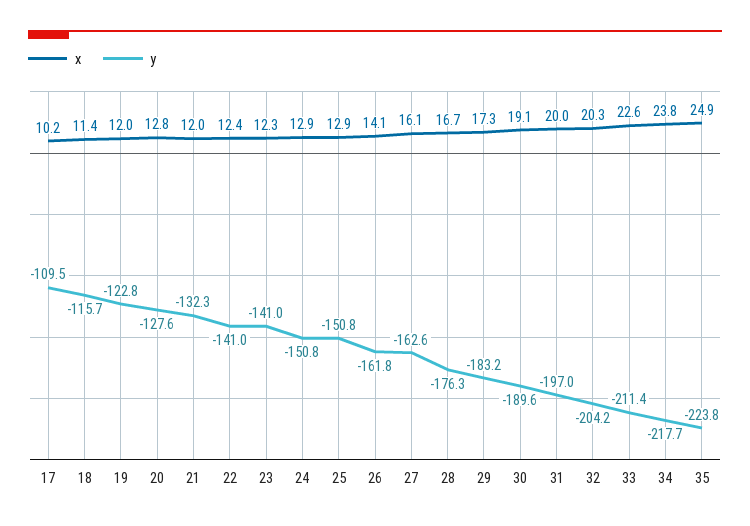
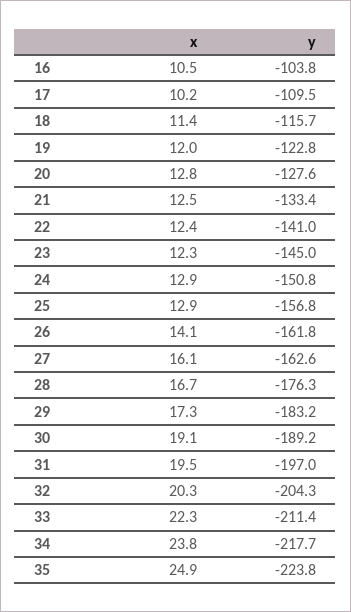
x, 21: 12 -> 12.5
y, 21: -132.3 -> -133.4
y, 23: -141 -> -145
y, 25: -150.8 -> -156.8
y, 30: -189.6 -> -189.2
x, 31: 20 -> 19.5
y, 32: -204.2 -> -204.3
x, 33: 22.6 -> 22.3
x, 16: none -> 10.5
y, 16: none -> -103.8

